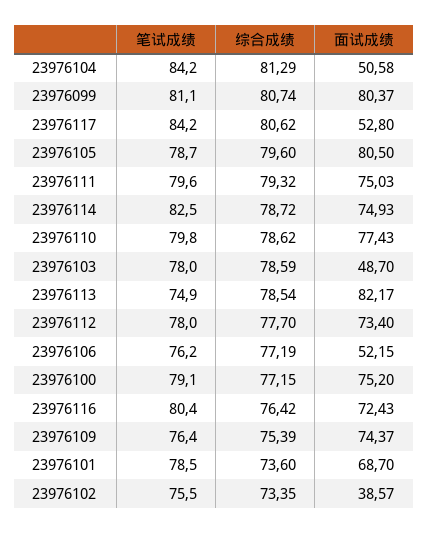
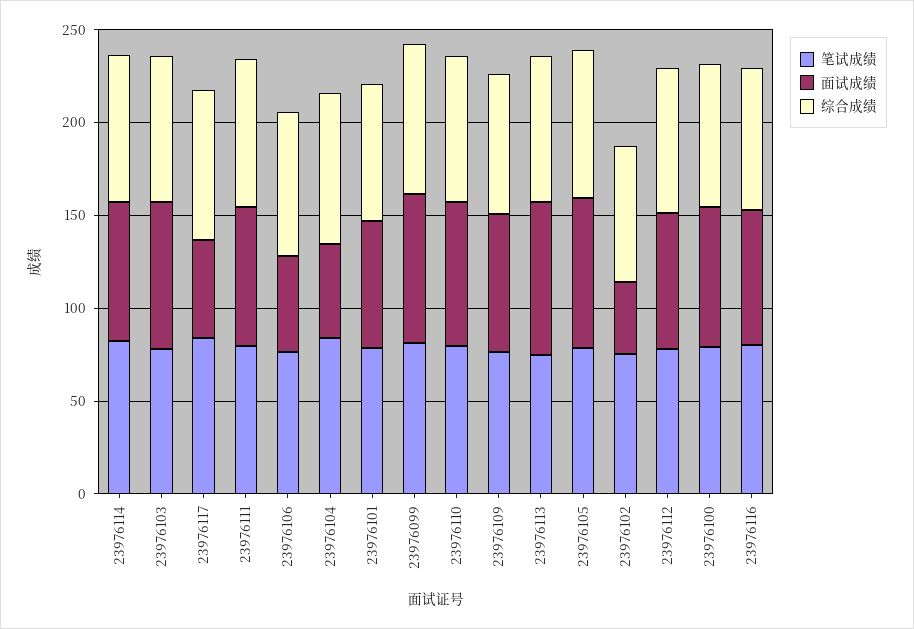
面试成绩, 23976103: 48.7 -> 80

